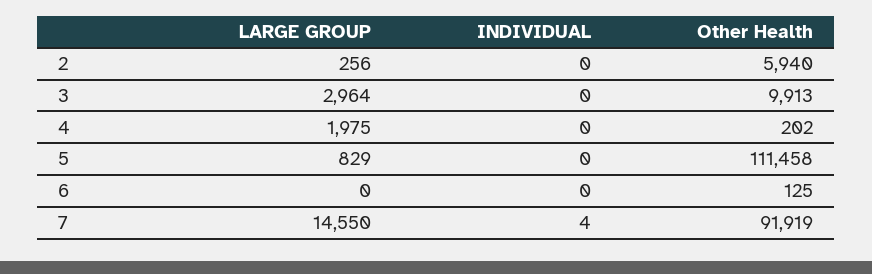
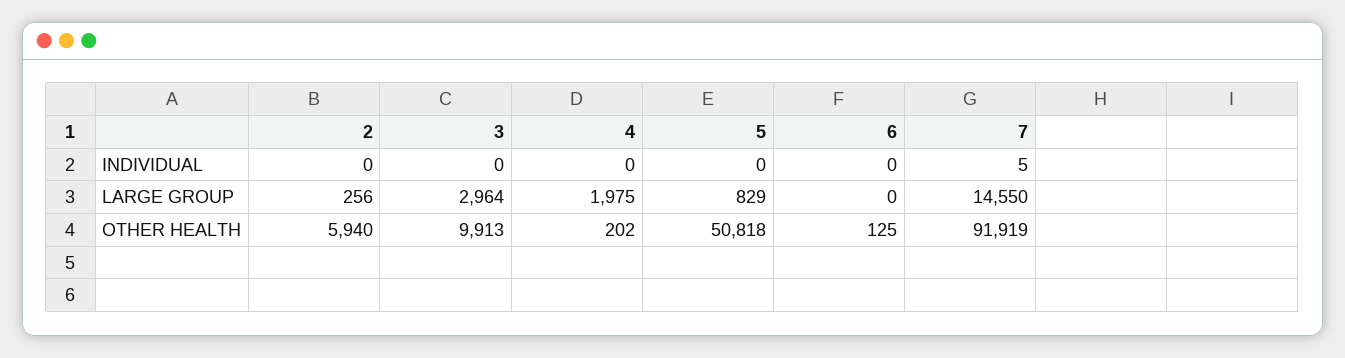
Other Health, 5: 111458 -> 50818
INDIVIDUAL, 7: 4 -> 5

